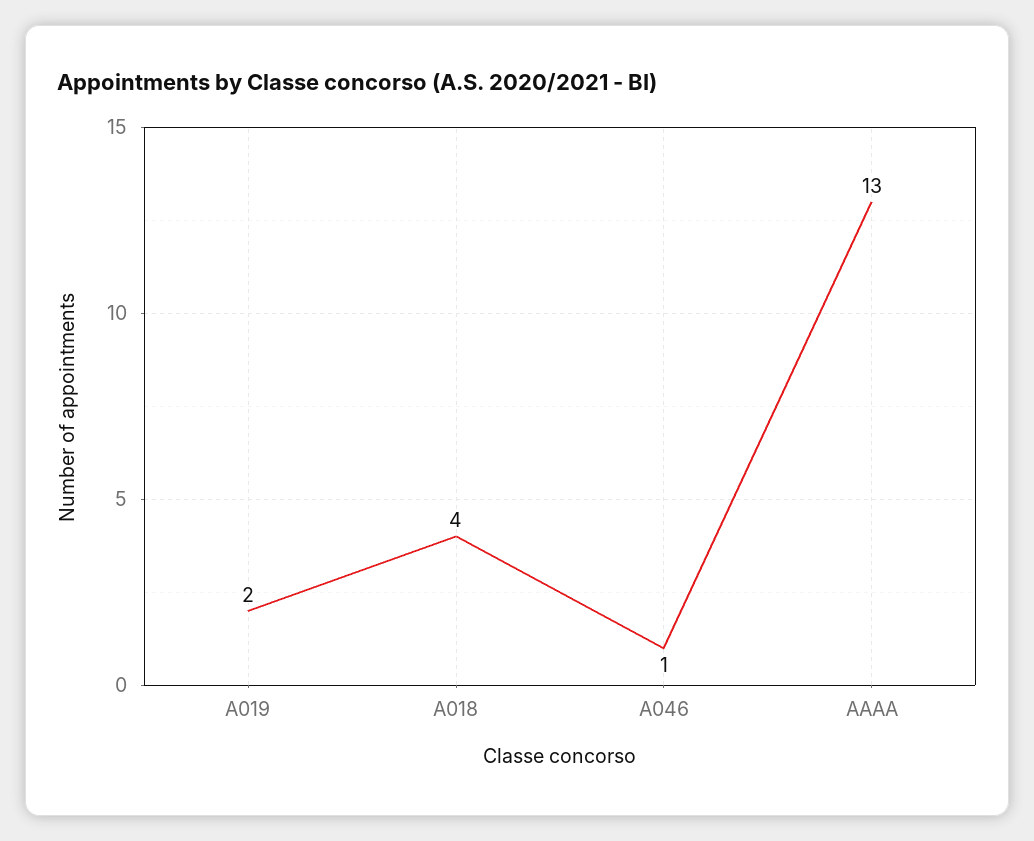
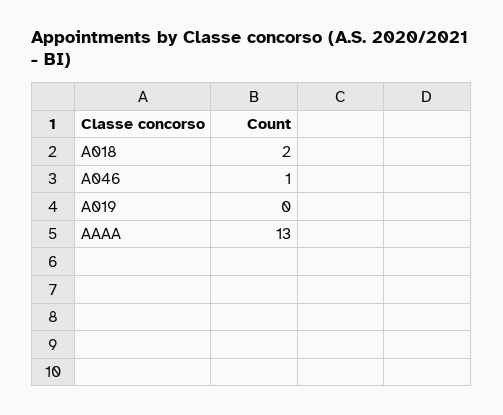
A019: 2 -> 0
A018: 4 -> 2

